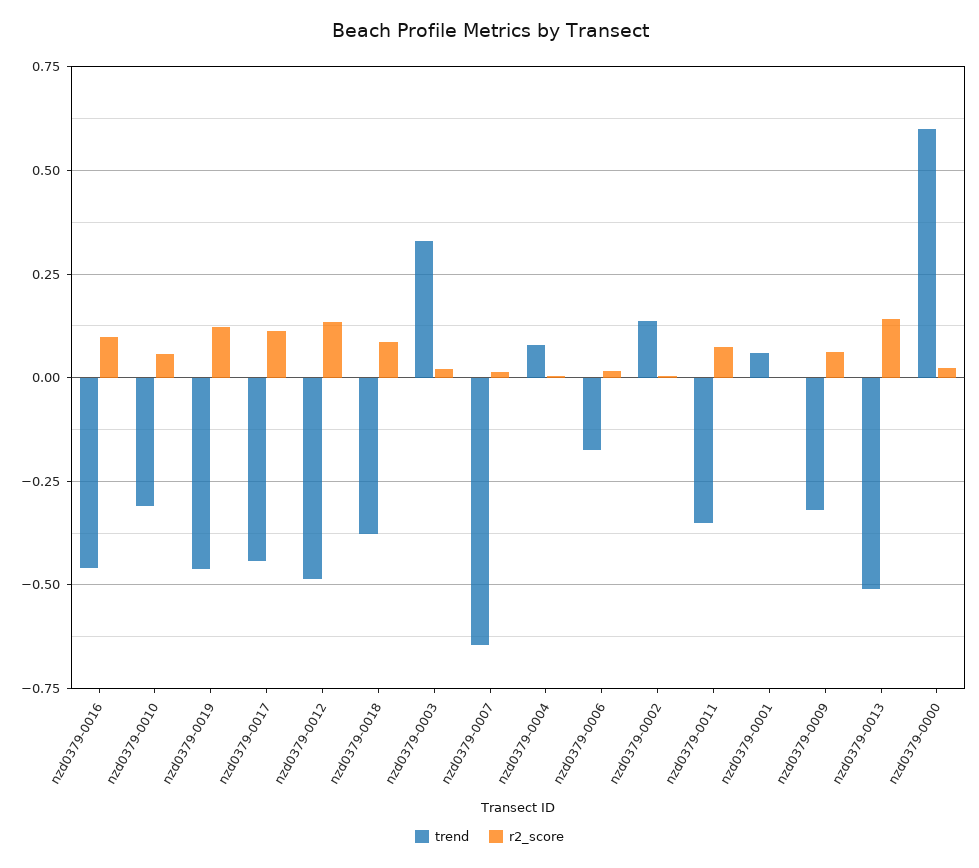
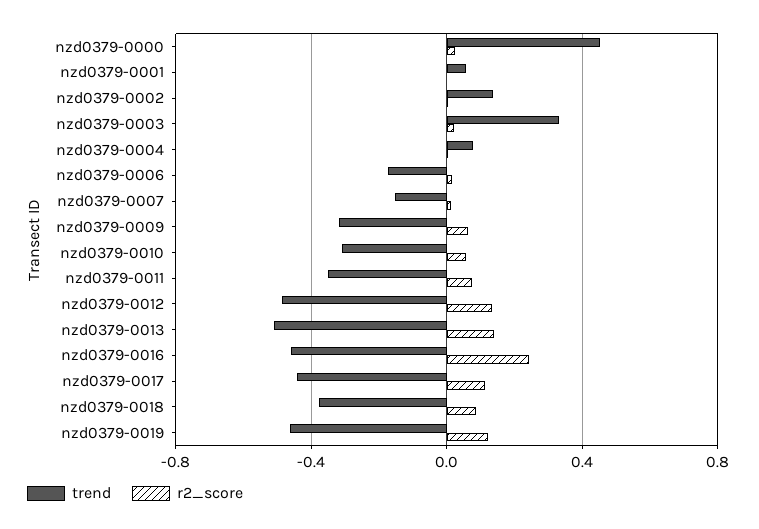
r2_score, nzd0379-0016: 0.1 -> 0.25
trend, nzd0379-0007: -0.65 -> -0.15
trend, nzd0379-0000: 0.6 -> 0.45

